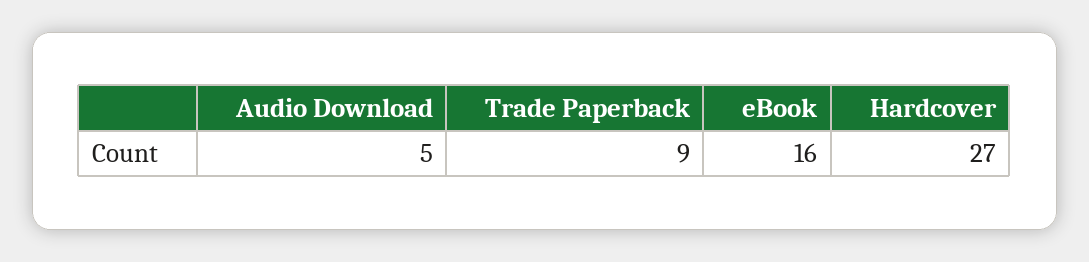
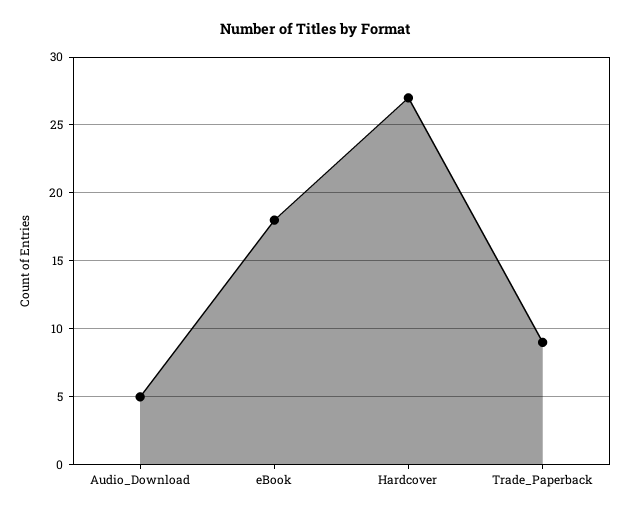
eBook: 16 -> 18

